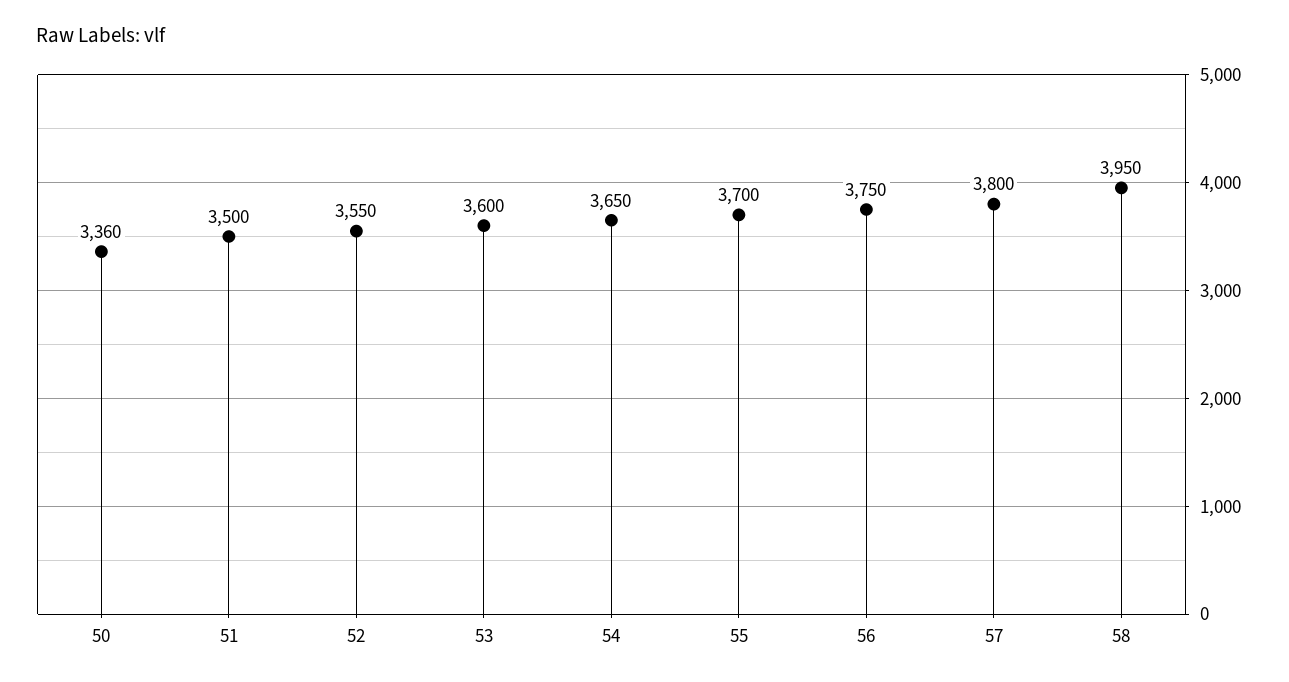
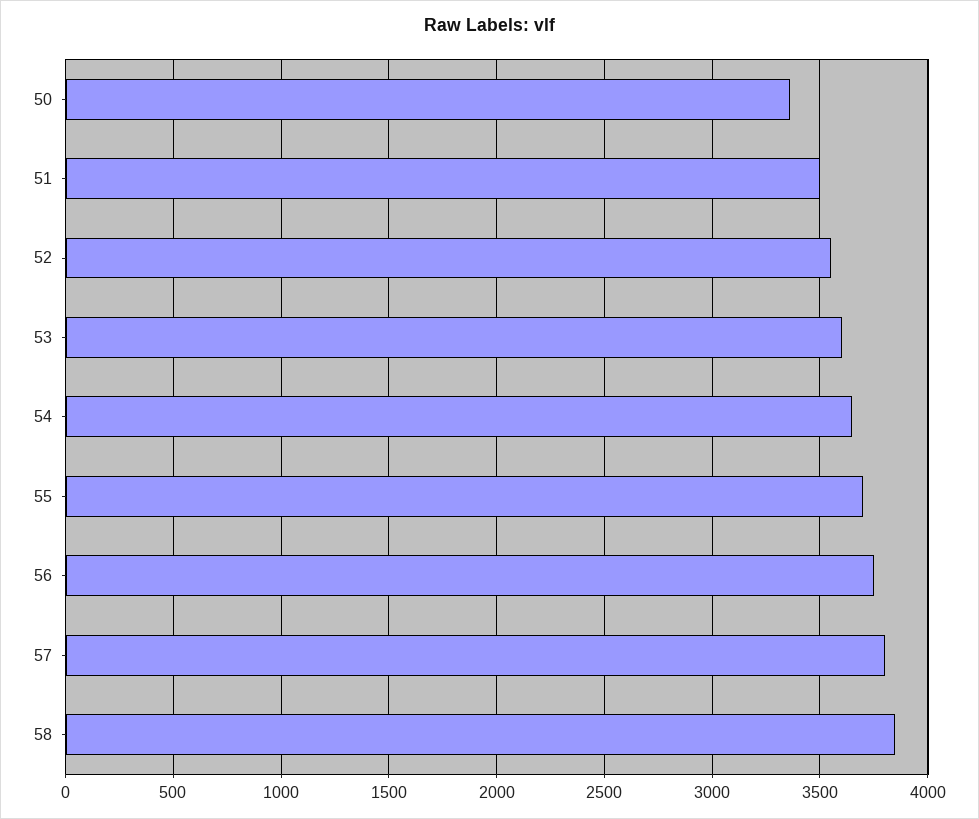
58: 3950 -> 3850

